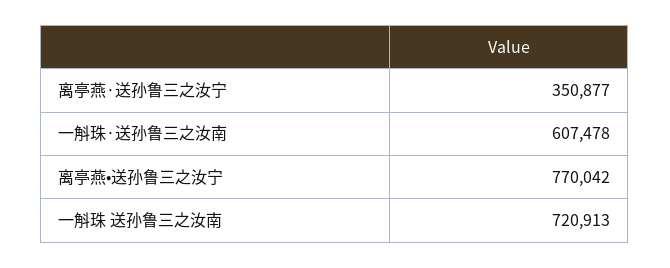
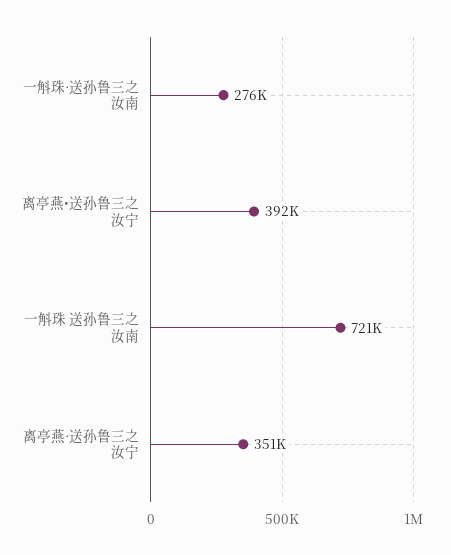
一斛珠·送孙鲁三之汝南: 607478 -> 276000
离亭燕•送孙鲁三之汝宁: 770042 -> 392000

